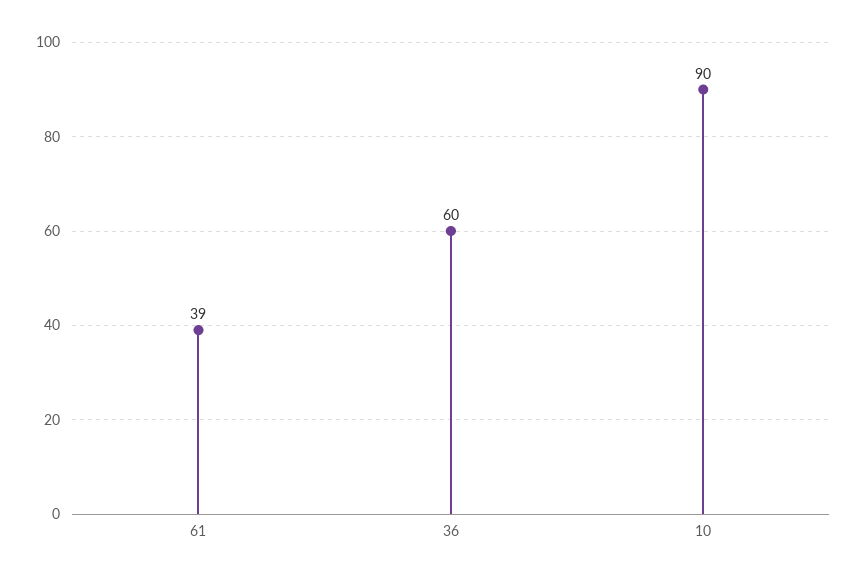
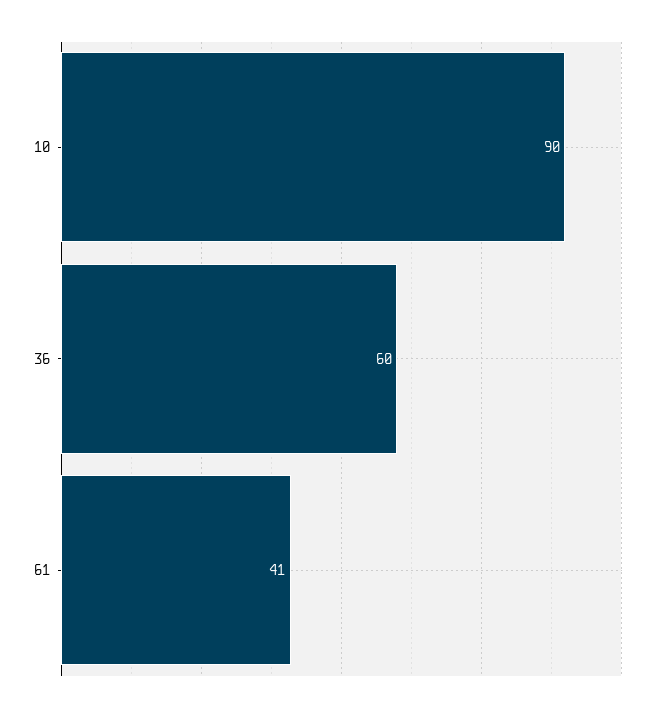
61: 39 -> 41

